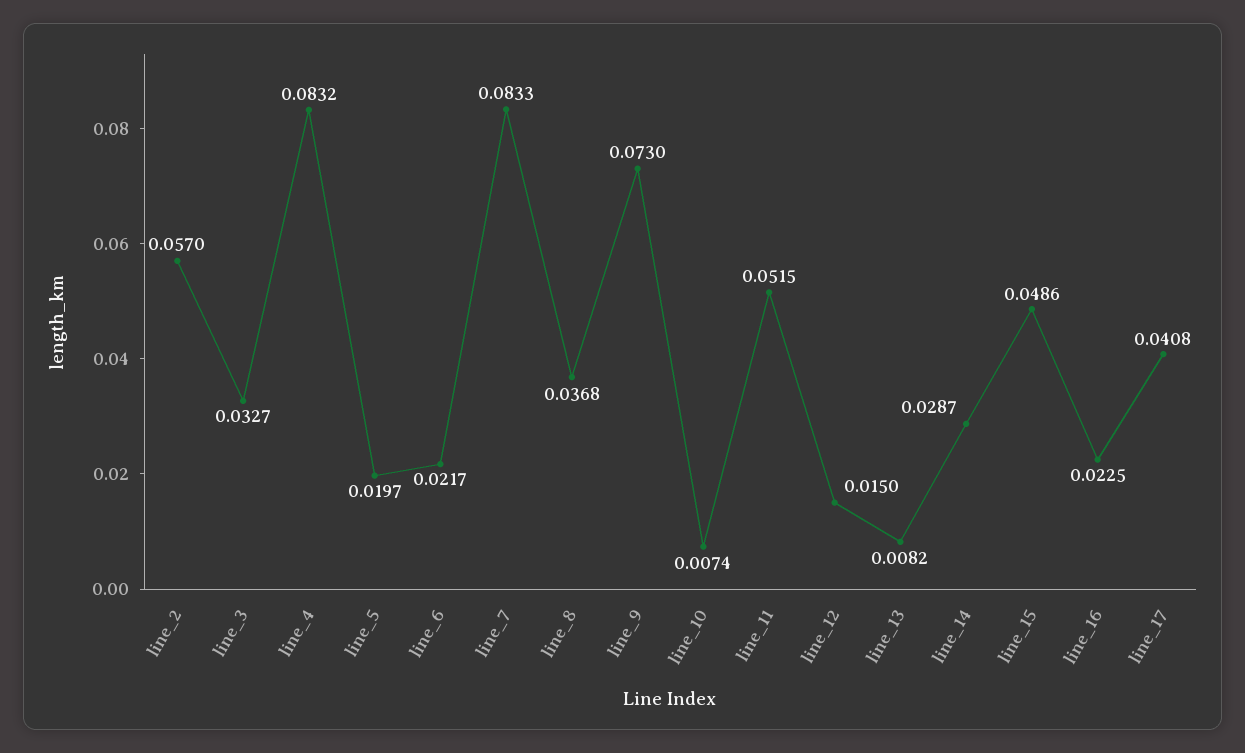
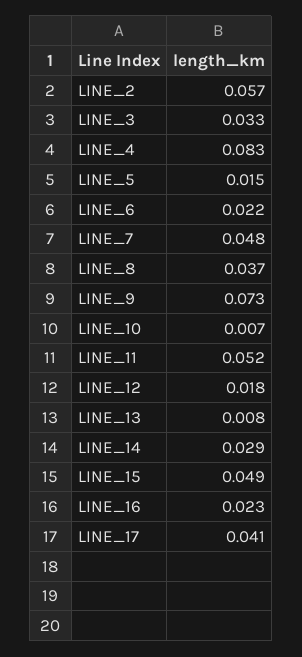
line_5: 0.0197 -> 0.015
line_7: 0.0833 -> 0.048
line_12: 0.015 -> 0.018

